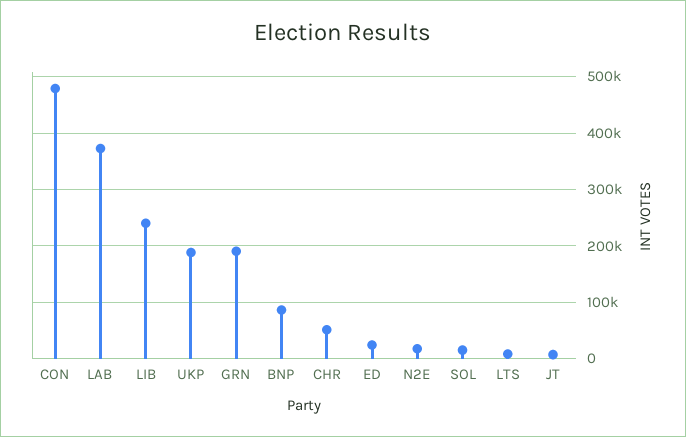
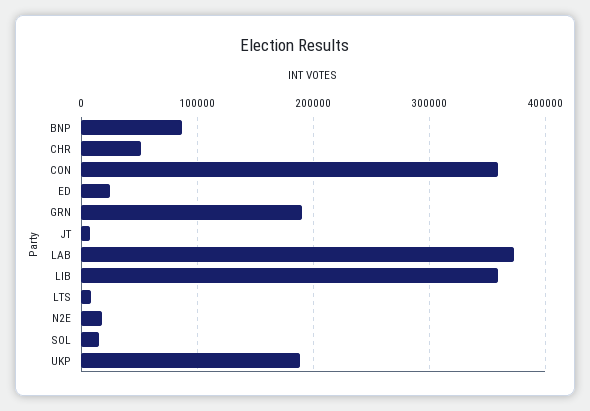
CON: 480000 -> 360000
LIB: 240000 -> 360000

